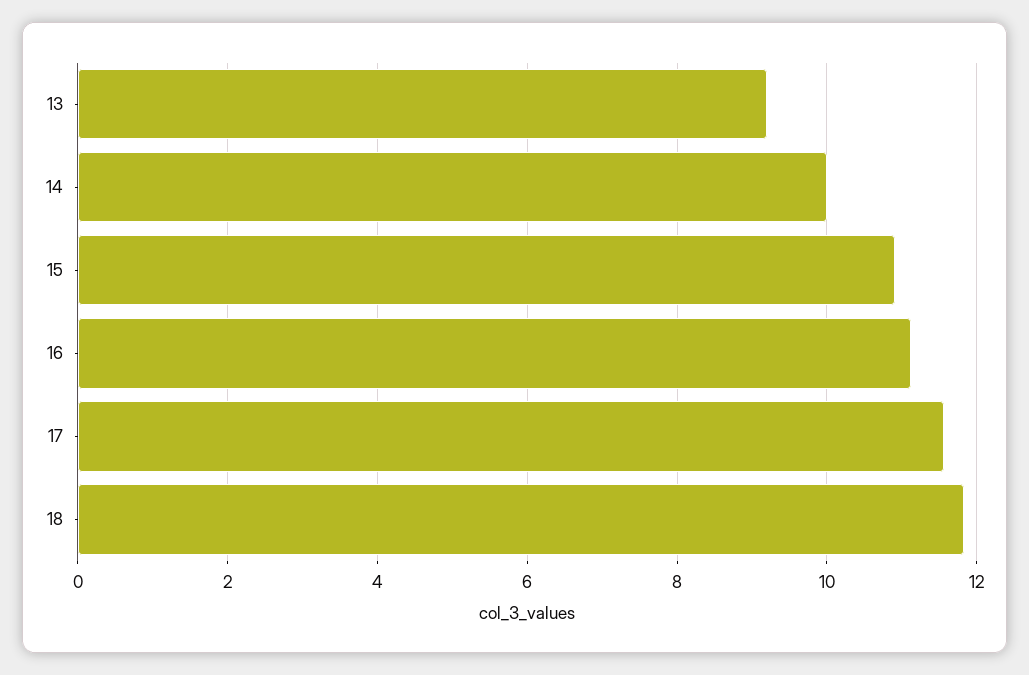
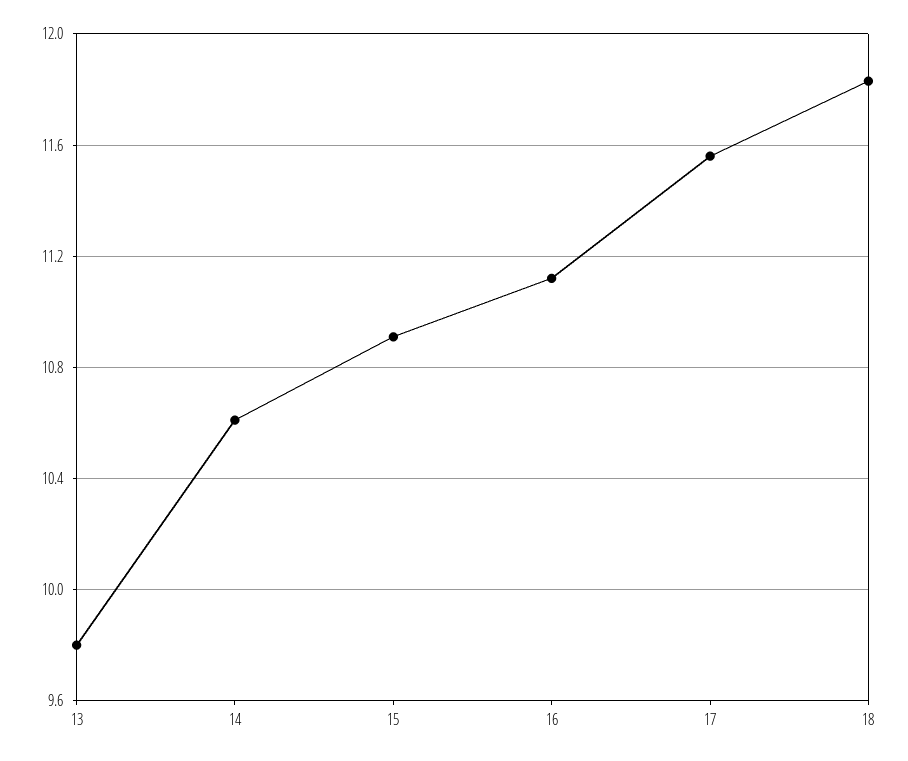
13: 9.2 -> 9.8
14: 10 -> 10.6

